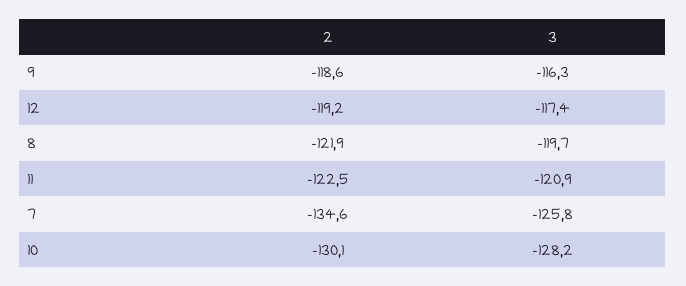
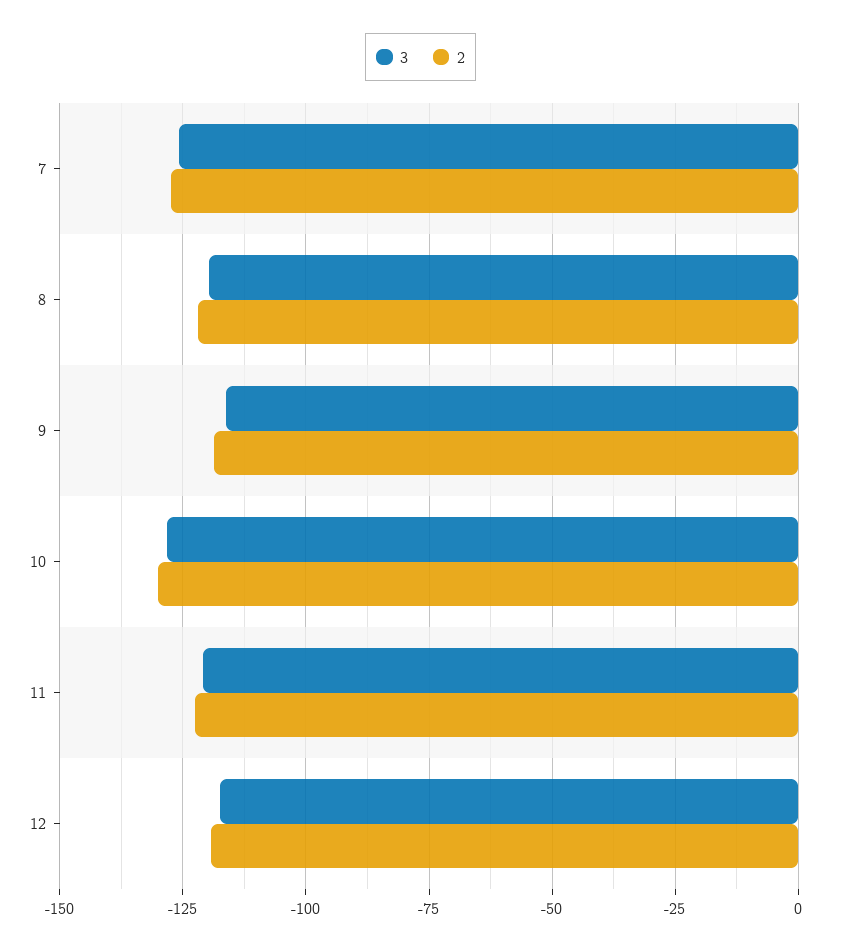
2, 7: -134.6 -> -127.5

